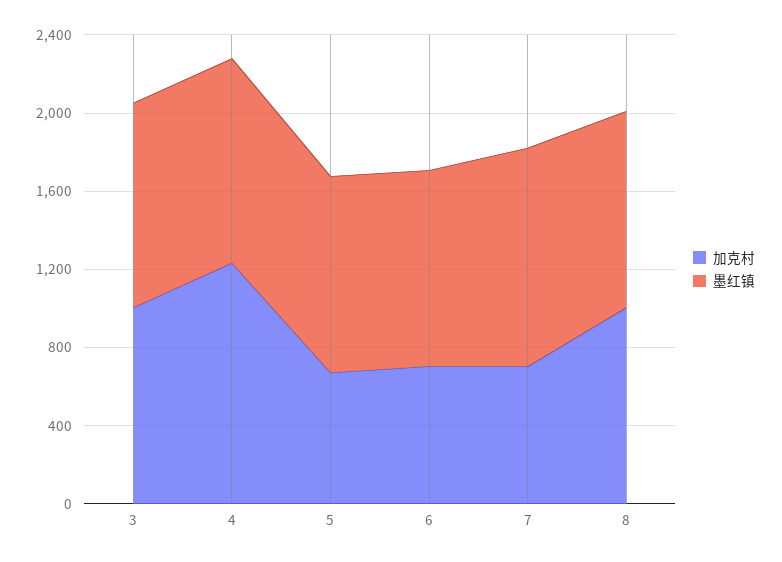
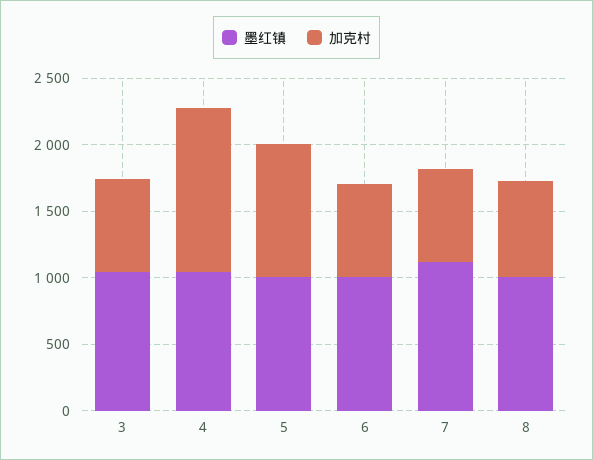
加克村, 3: 1000 -> 700
加克村, 5: 700 -> 1000
加克村, 8: 1000 -> 700

